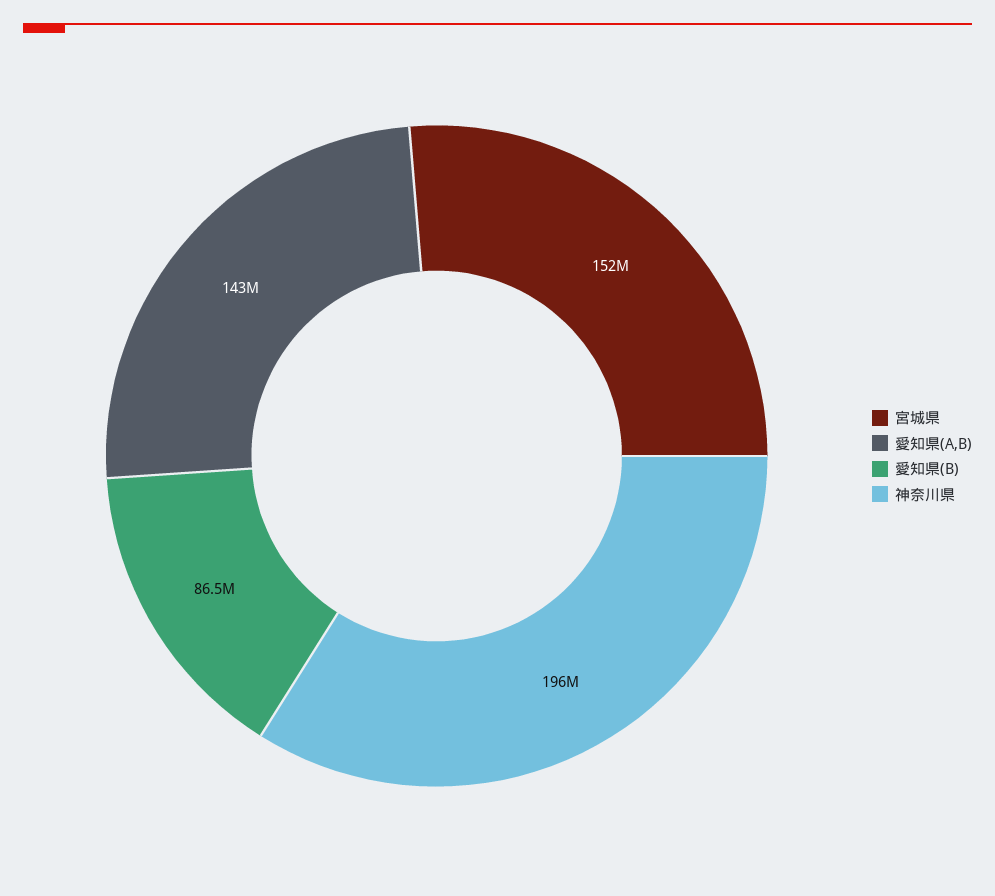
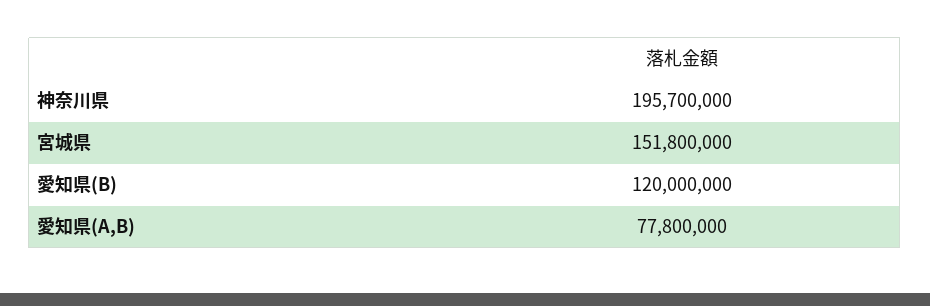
愛知県(A,B): 143000000 -> 77800000
愛知県(B): 86500000 -> 120000000

